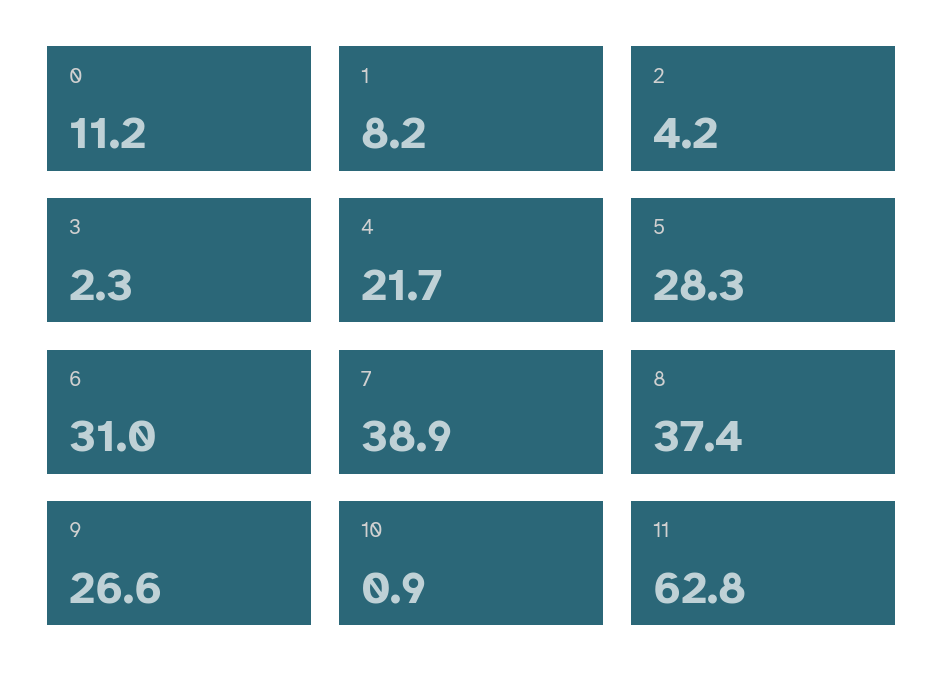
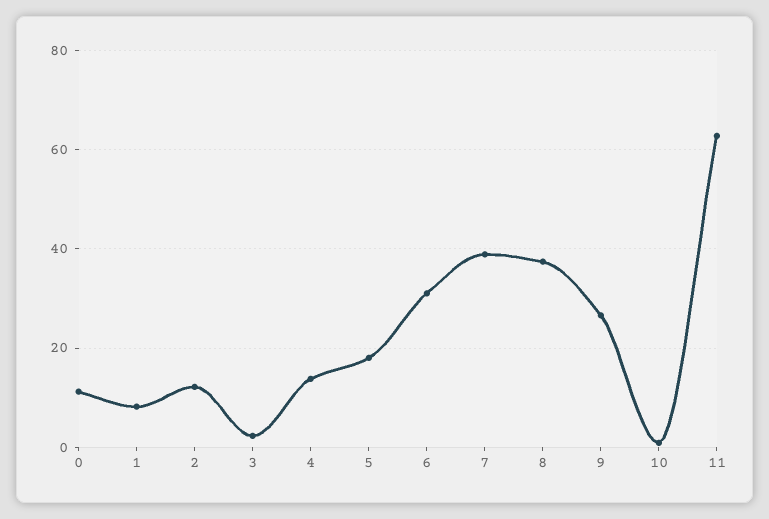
2: 4.2 -> 12
4: 21.7 -> 14
5: 28.3 -> 18

